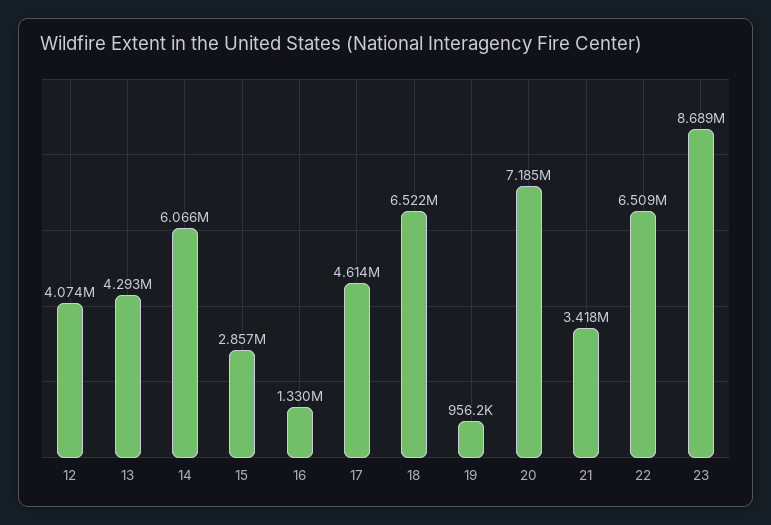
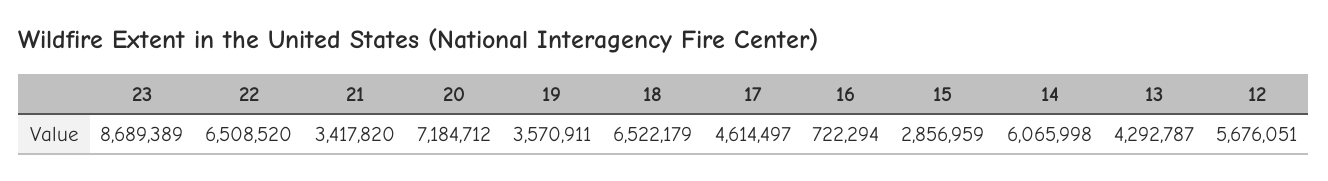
12: 4074000 -> 5676051
16: 1330000 -> 722294
19: 956200 -> 3570911

